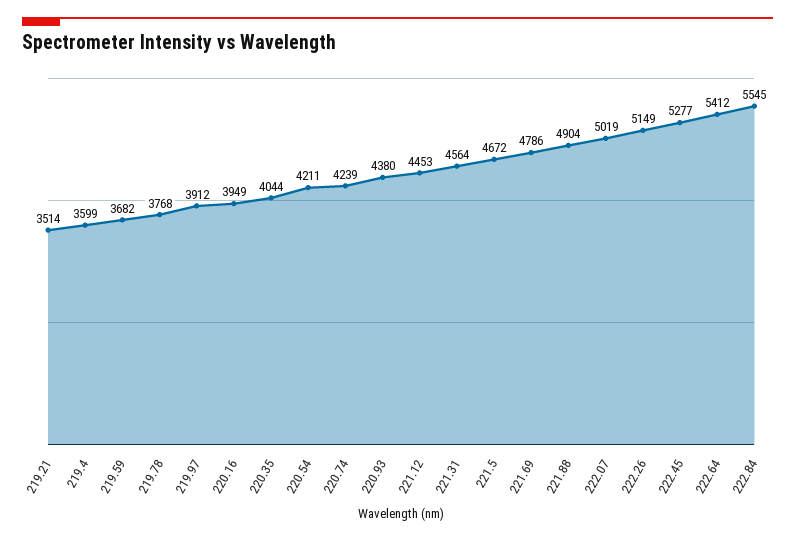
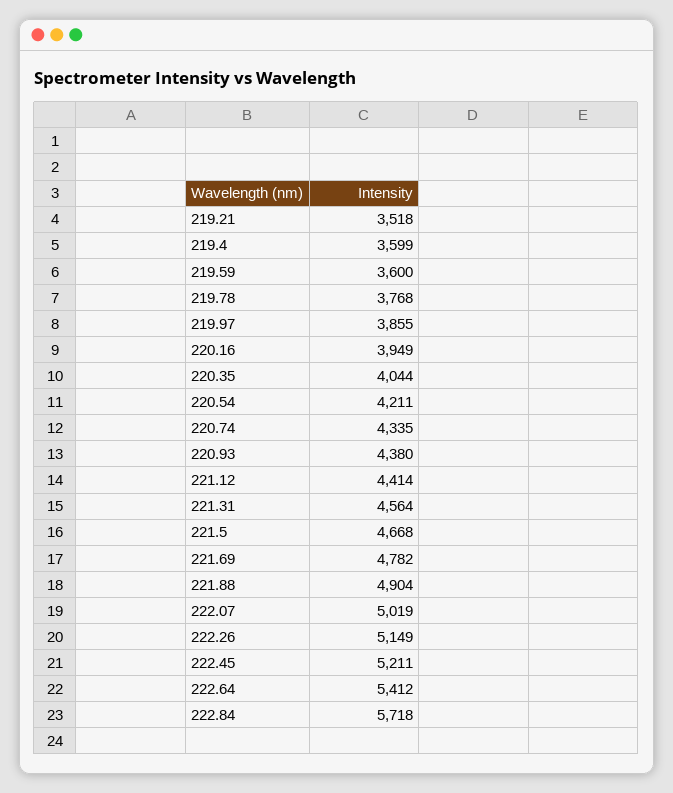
219.21: 3514 -> 3518
219.59: 3682 -> 3600
219.97: 3912 -> 3855
220.74: 4239 -> 4335
221.12: 4453 -> 4414
221.5: 4672 -> 4668
221.69: 4786 -> 4782
222.45: 5277 -> 5211
222.84: 5545 -> 5718

